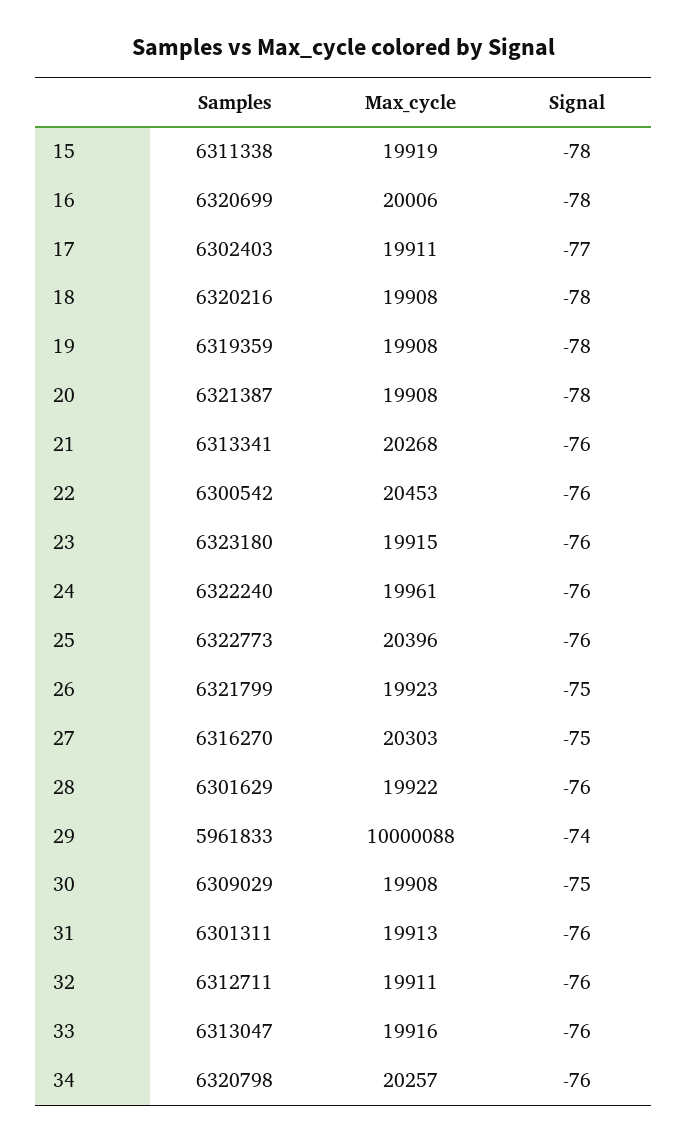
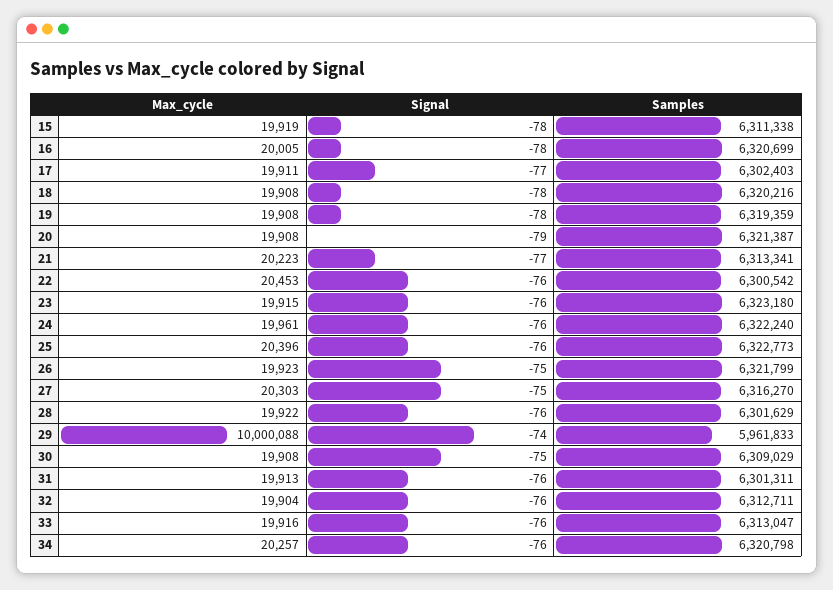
Max_cycle, 16: 20006 -> 20005
Signal, 20: -78 -> -79
Max_cycle, 21: 20268 -> 20223
Signal, 21: -76 -> -77
Max_cycle, 32: 19911 -> 19904

